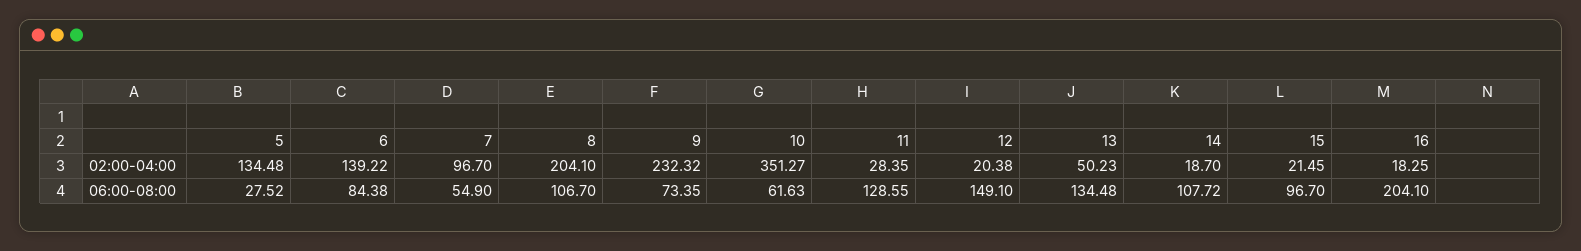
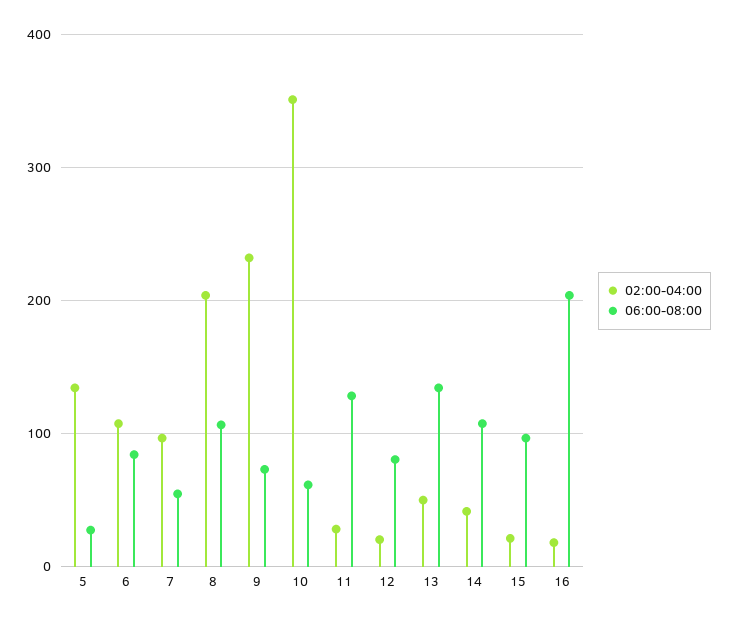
02:00-04:00, 6: 139.22 -> 110
02:00-04:00, 14: 18.7 -> 40
06:00-08:00, 12: 149.1 -> 80

